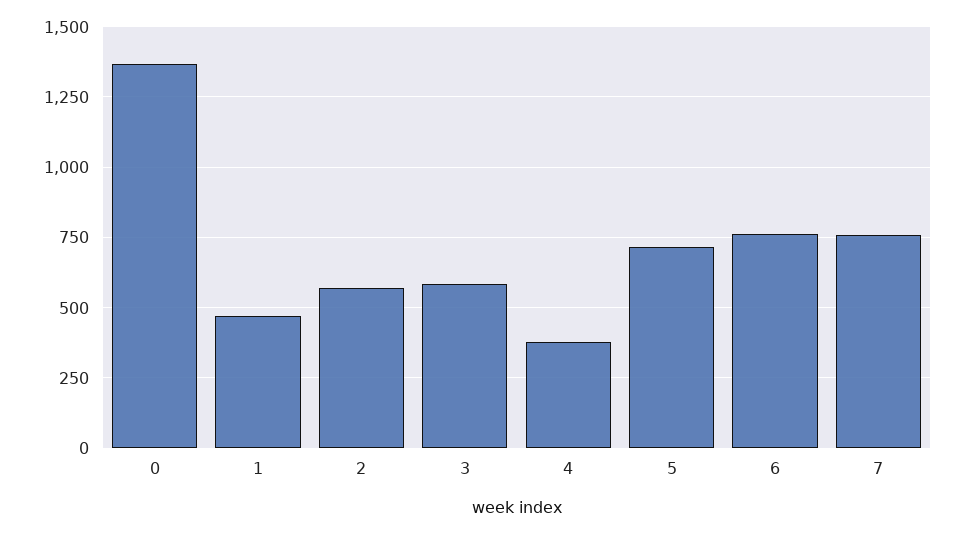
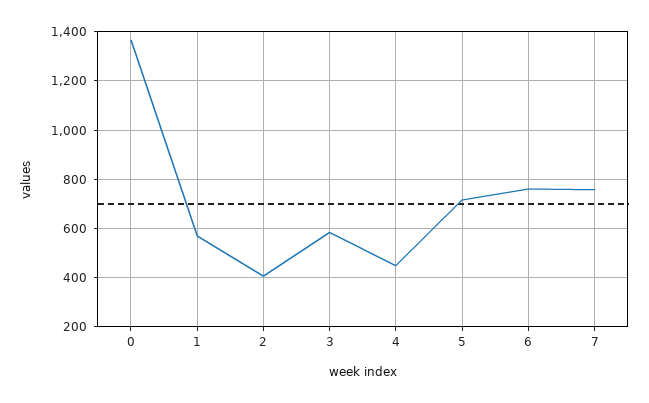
1: 475 -> 575
2: 575 -> 400
4: 375 -> 450

